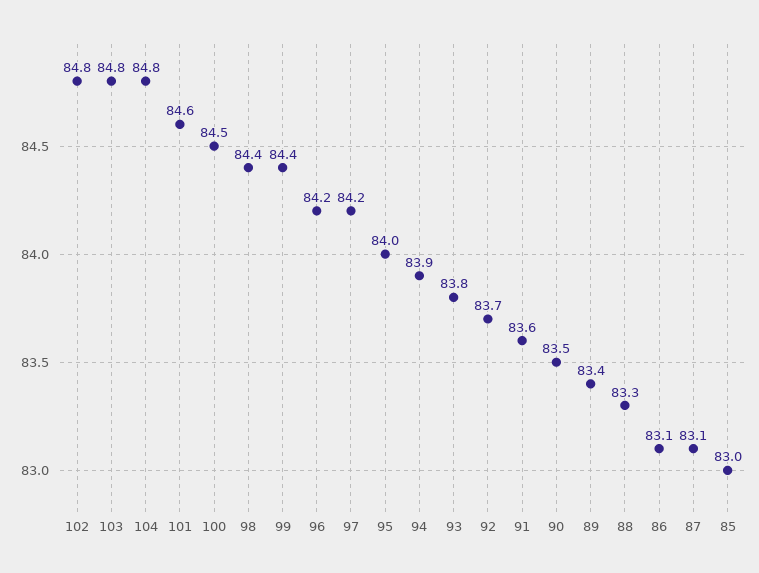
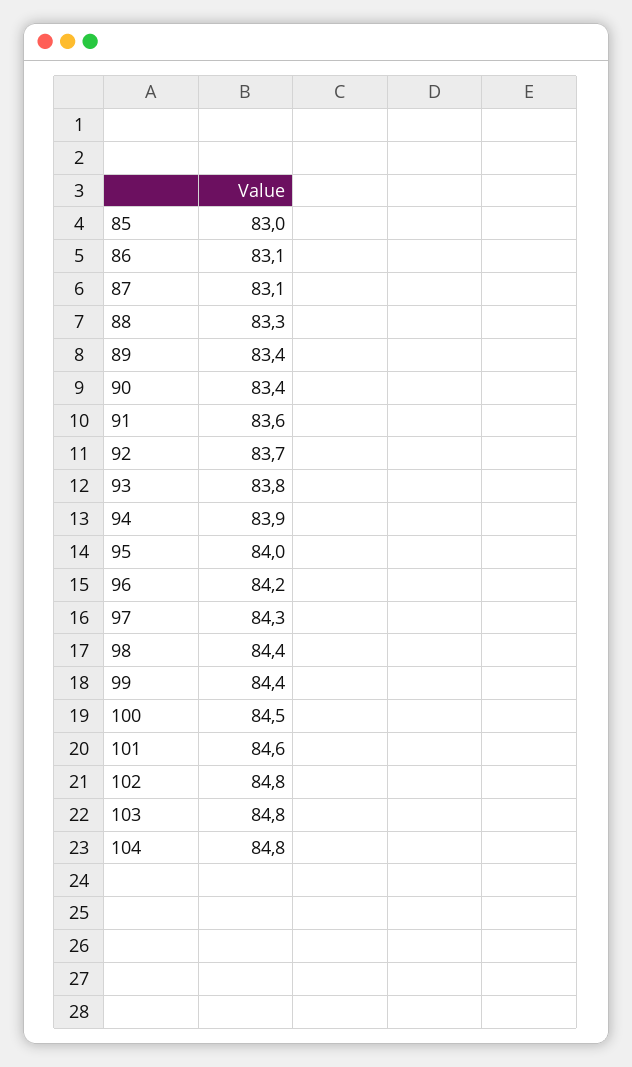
97: 84.2 -> 84.3
90: 83.5 -> 83.4

